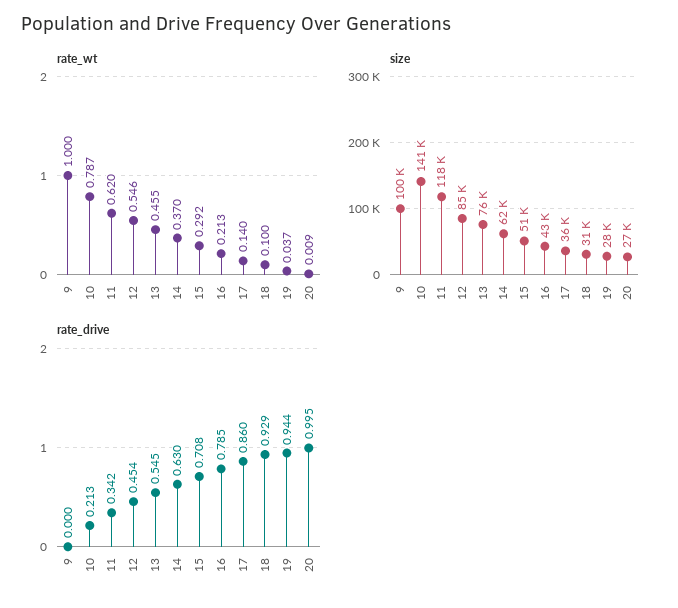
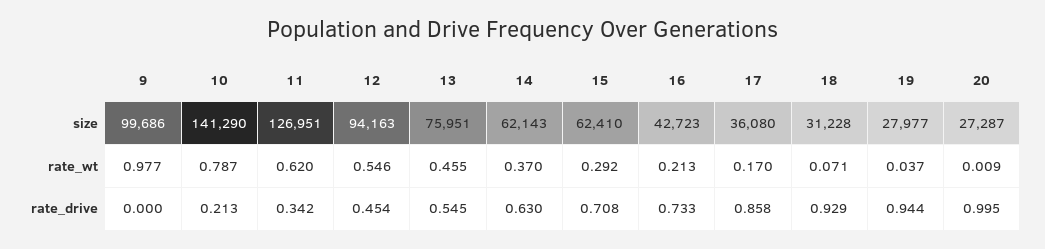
rate_wt, 9: 1 -> 0.977
rate_wt, 17: 0.14 -> 0.17
rate_wt, 18: 0.1 -> 0.071
size, 11: 118000 -> 126951
size, 12: 85000 -> 94163
size, 15: 51000 -> 62410
rate_drive, 16: 0.785 -> 0.733
rate_drive, 17: 0.86 -> 0.858

